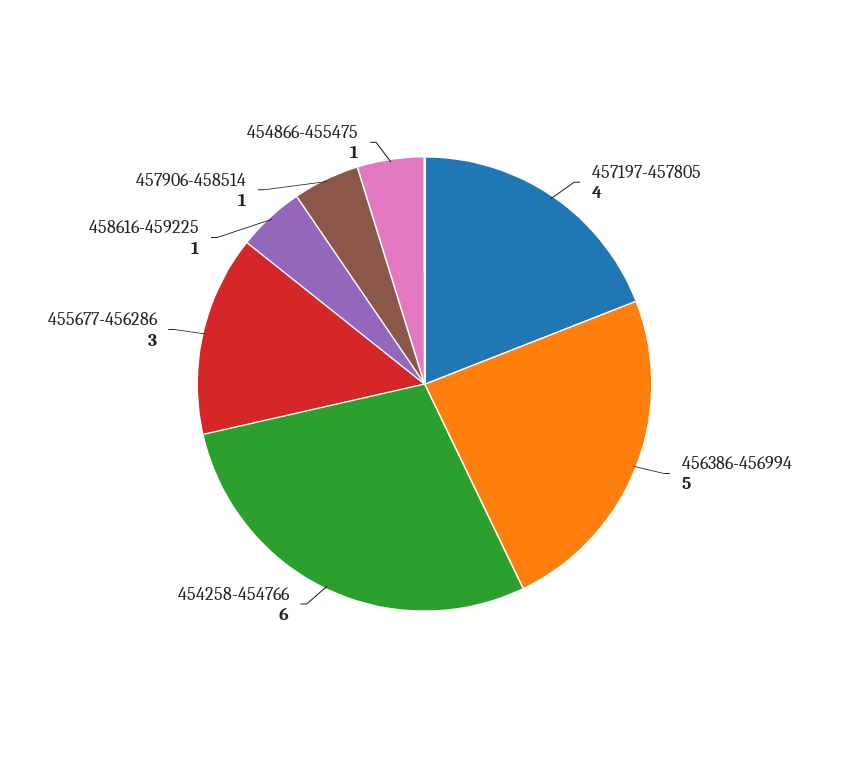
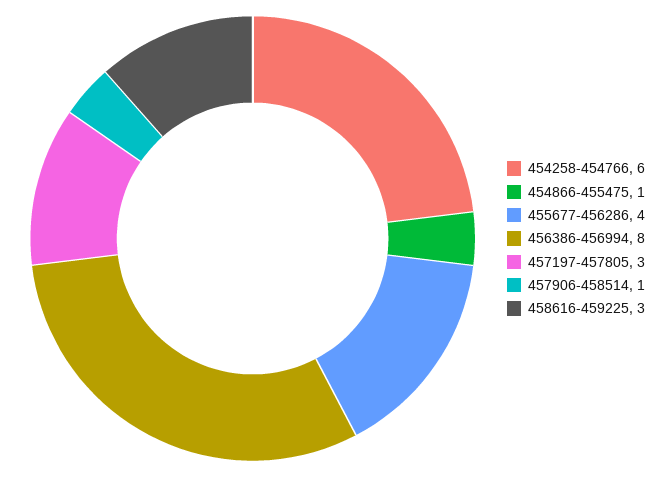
457197-457805: 4 -> 3
456386-456994: 5 -> 8
455677-456286: 3 -> 4
458616-459225: 1 -> 3

